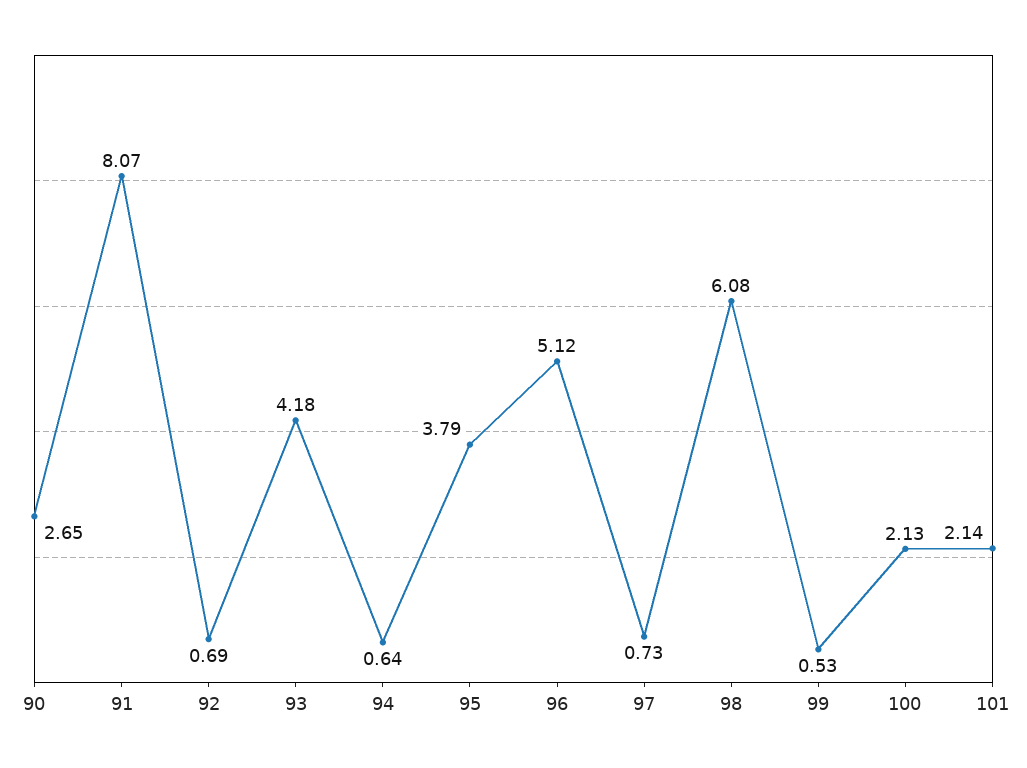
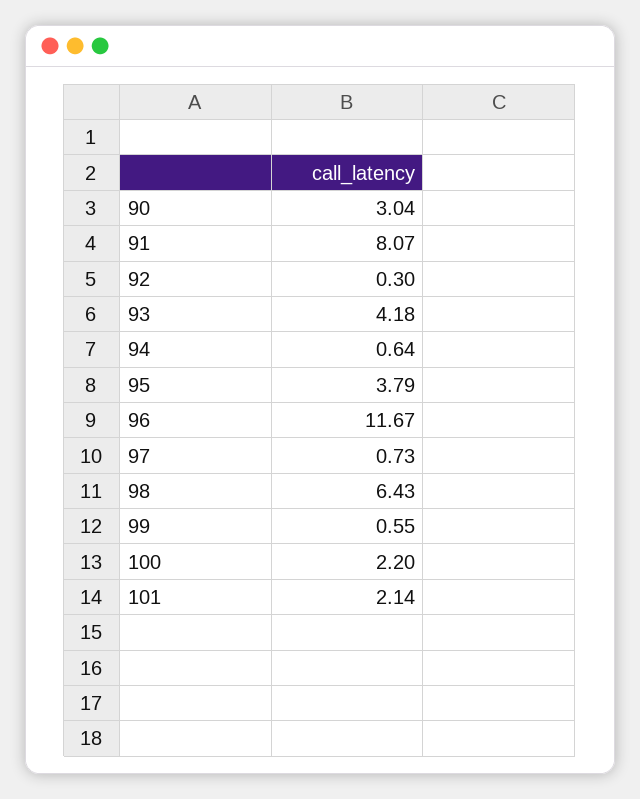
90: 2.65 -> 3.04
92: 0.69 -> 0.3
96: 5.12 -> 11.67
98: 6.08 -> 6.43
99: 0.53 -> 0.55
100: 2.13 -> 2.2

